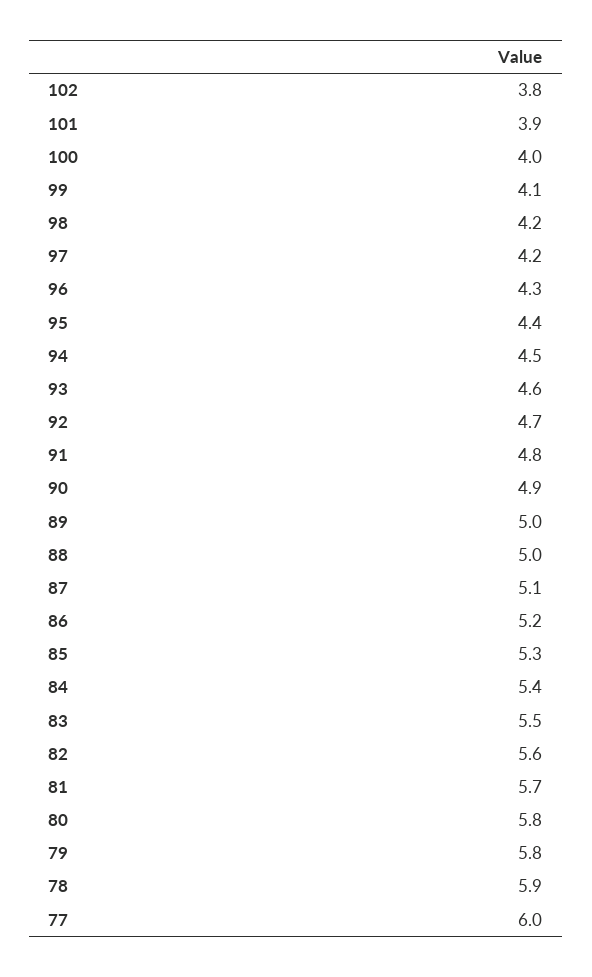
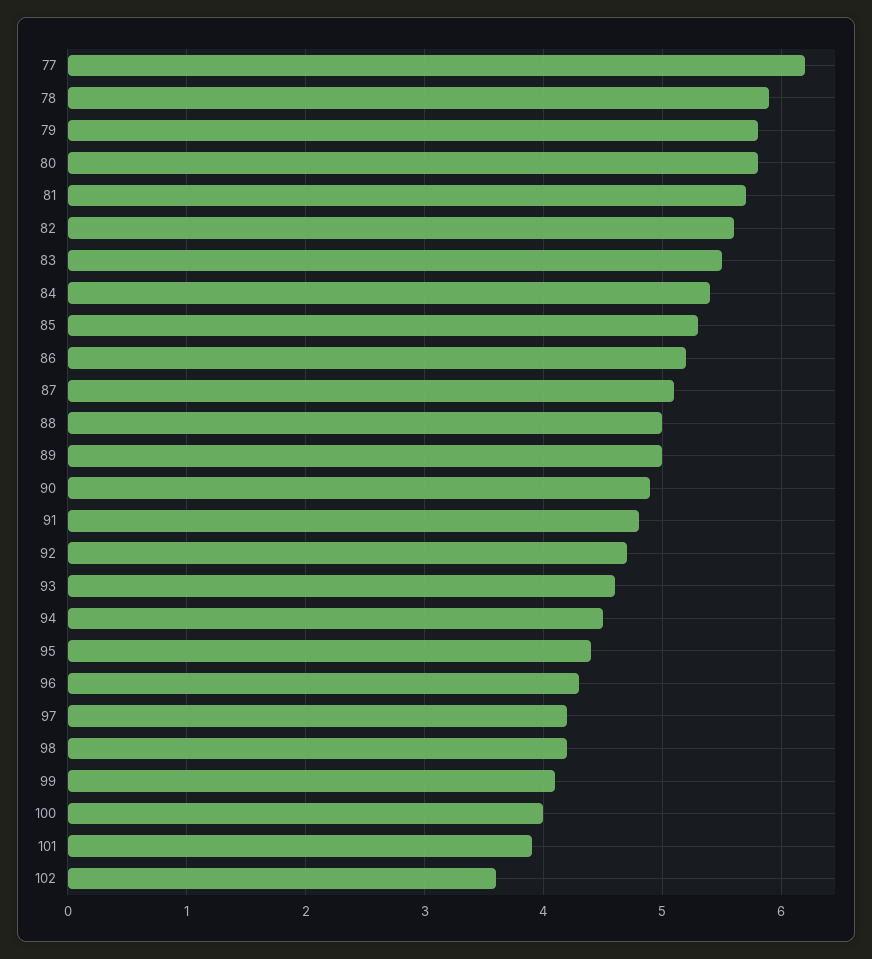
102: 3.8 -> 3.6
77: 6 -> 6.2

